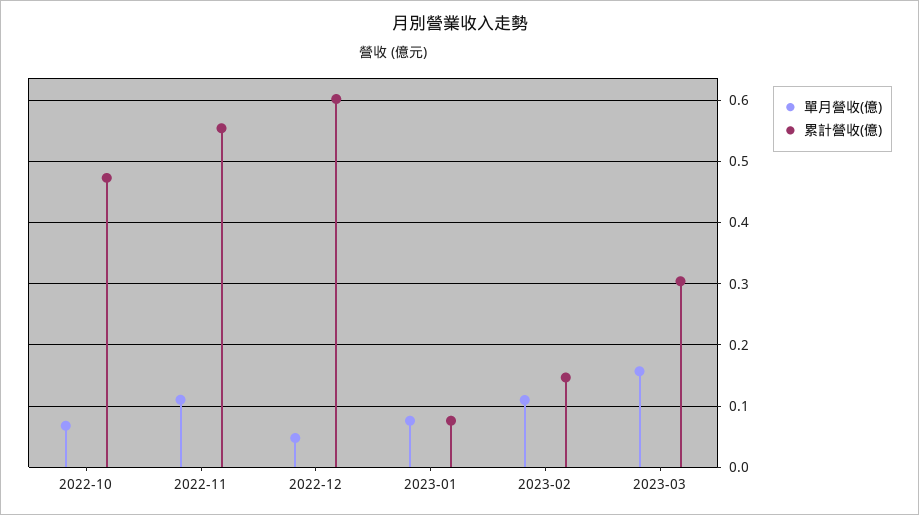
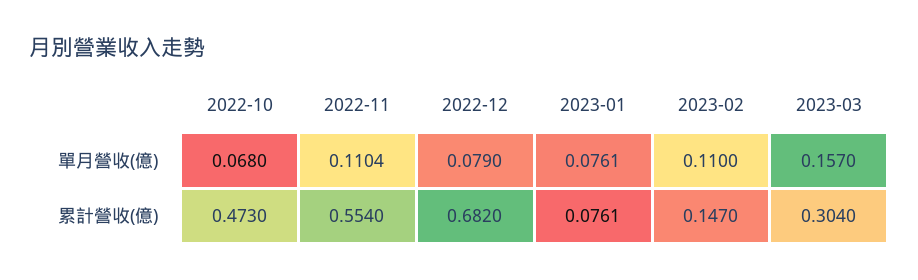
單月營收(億), 2022-12: 0.05 -> 0.079
累計營收(億), 2022-12: 0.6 -> 0.682

